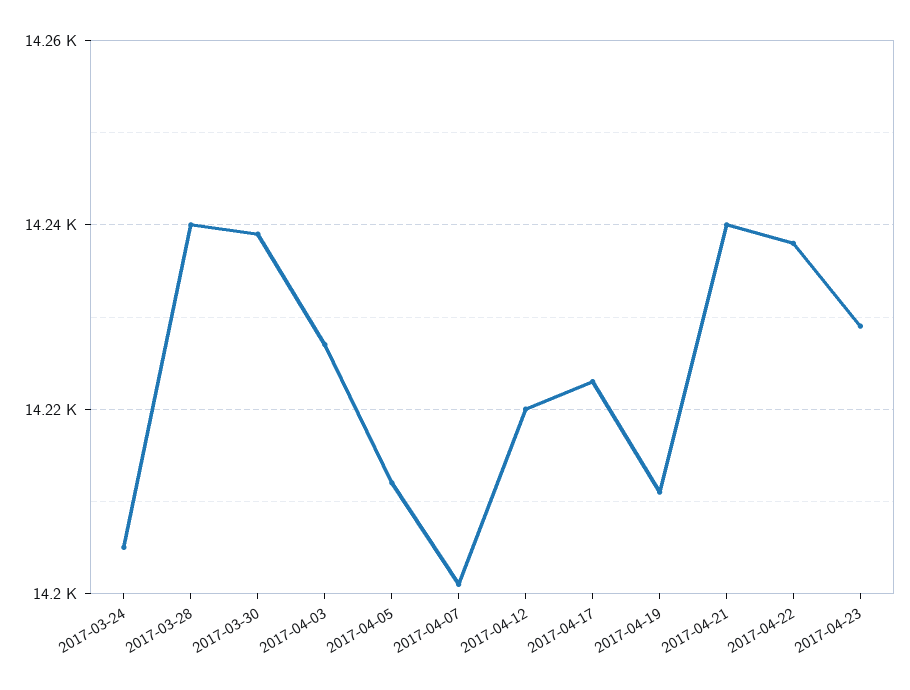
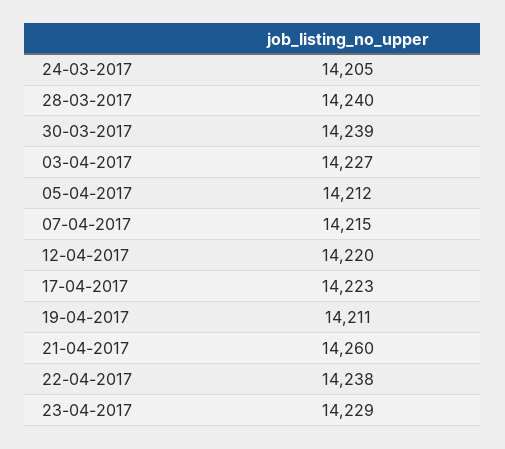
2017-04-07: 14200 -> 14215
2017-04-21: 14240 -> 14260

